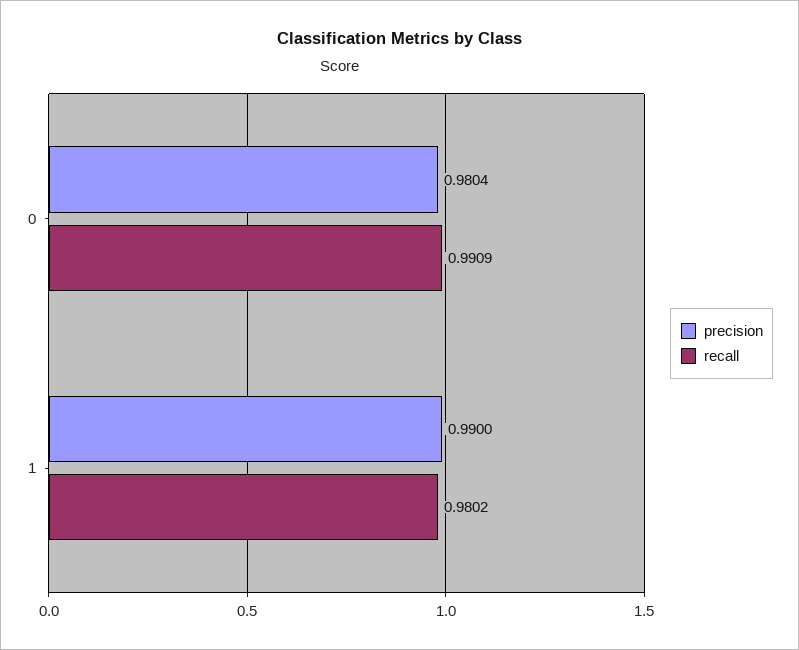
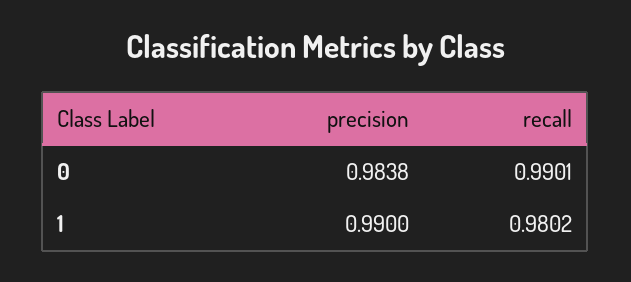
precision, 0: 0.9804 -> 0.9838
recall, 0: 0.9909 -> 0.9901

